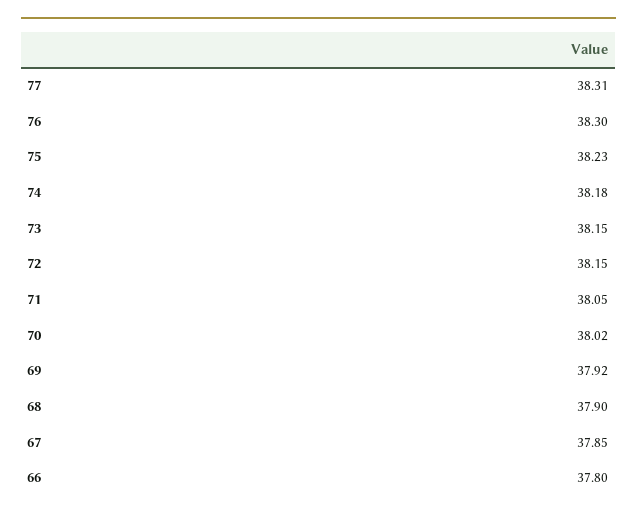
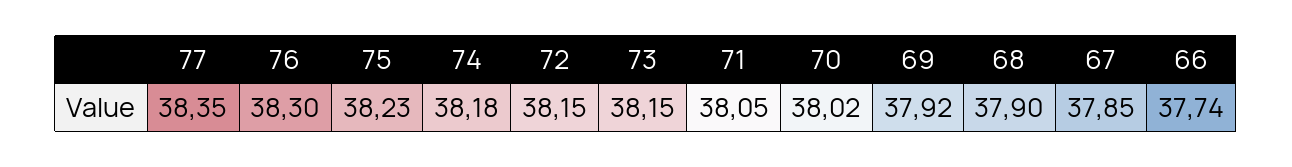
77: 38.31 -> 38.35
66: 37.8 -> 37.74

